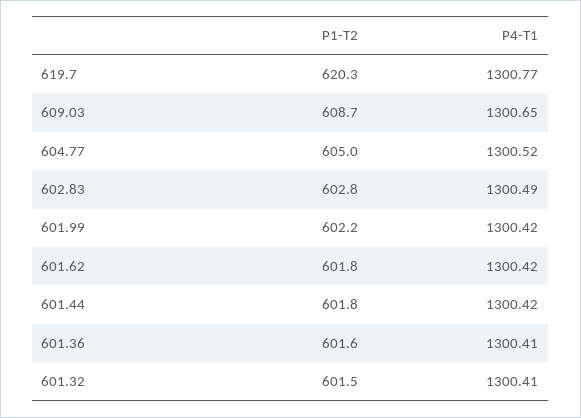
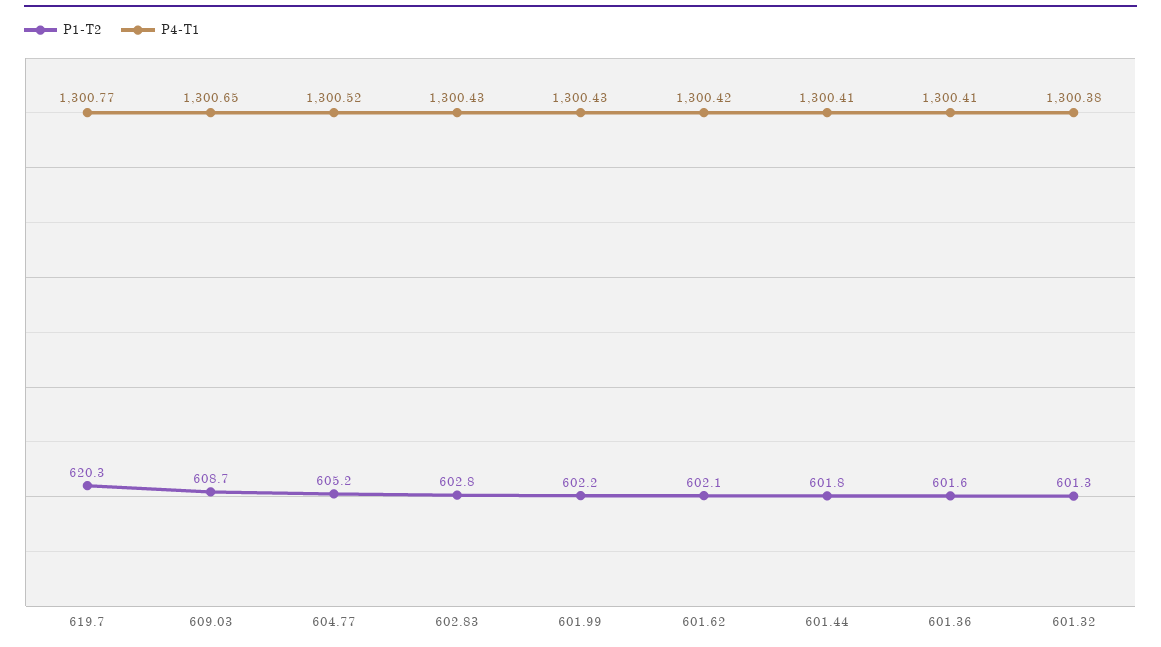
P1-T2, 604.77: 605 -> 605.2
P4-T1, 602.83: 1300.49 -> 1300.43
P4-T1, 601.99: 1300.42 -> 1300.43
P1-T2, 601.62: 601.8 -> 602.1
P4-T1, 601.44: 1300.42 -> 1300.41
P1-T2, 601.32: 601.5 -> 601.3
P4-T1, 601.32: 1300.41 -> 1300.38

